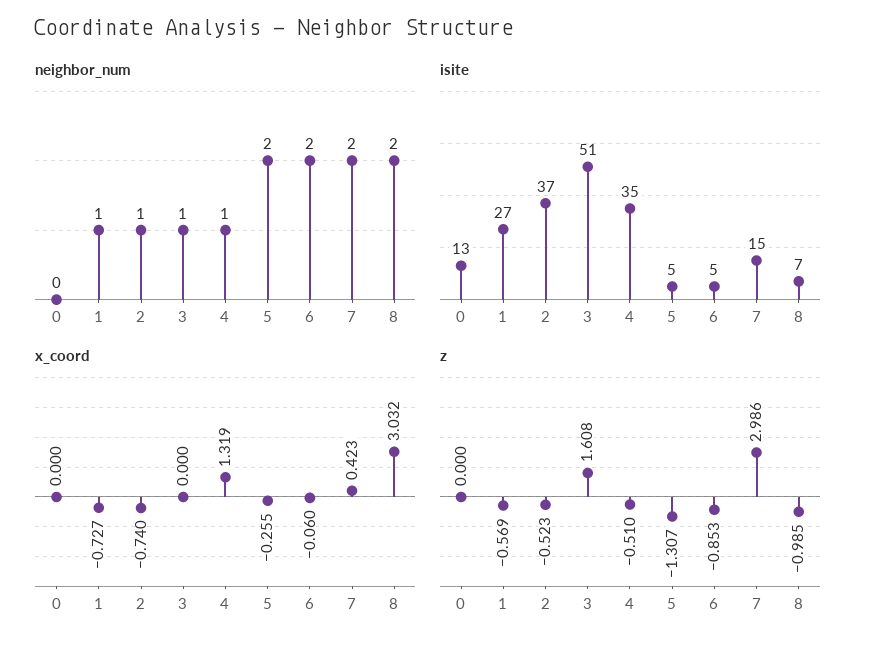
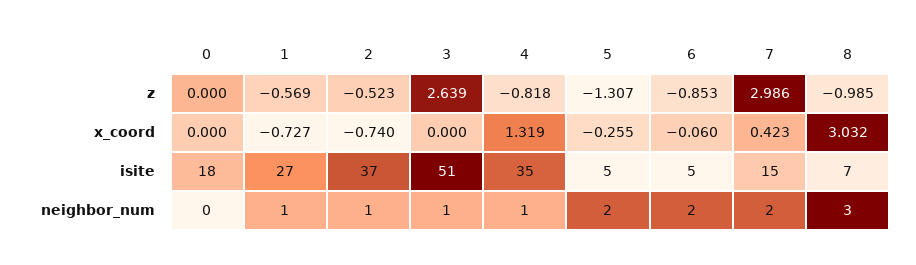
neighbor_num, 8: 2 -> 3
isite, 0: 13 -> 18
z, 3: 1.608 -> 2.639
z, 4: -0.51 -> -0.818

